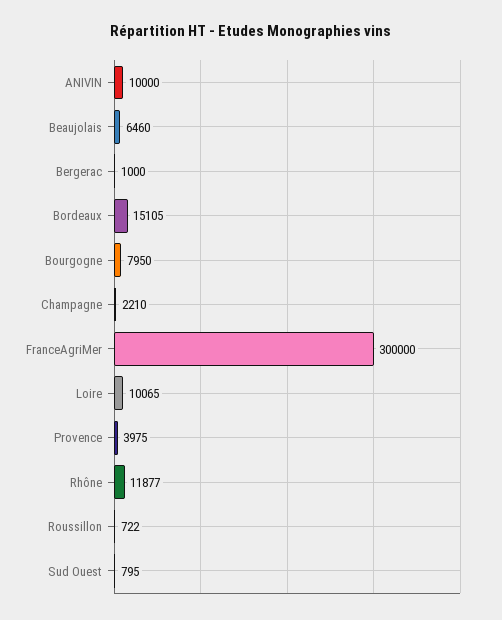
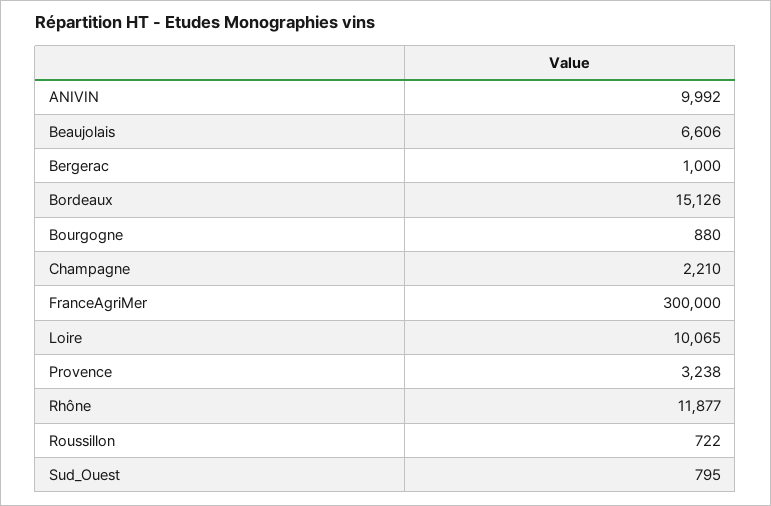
ANIVIN: 10000 -> 9992
Beaujolais: 6460 -> 6606
Bordeaux: 15105 -> 15126
Bourgogne: 7950 -> 880
Provence: 3975 -> 3238

